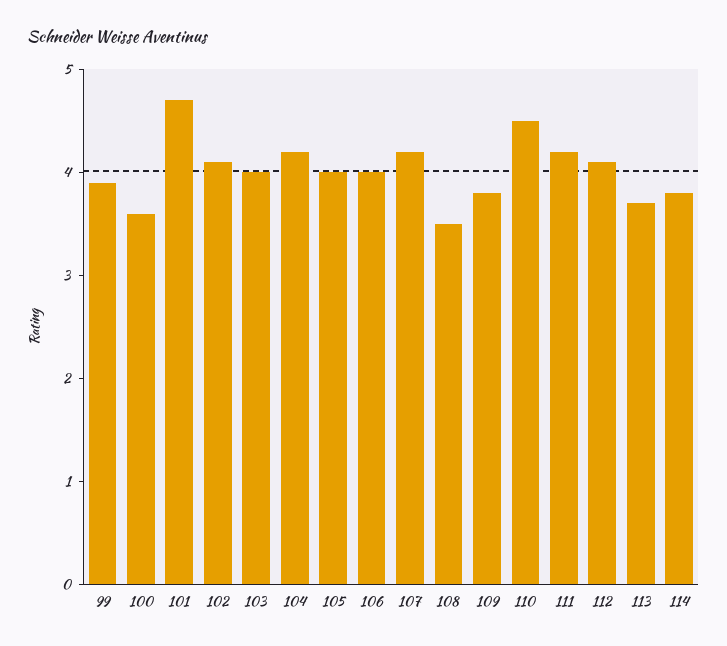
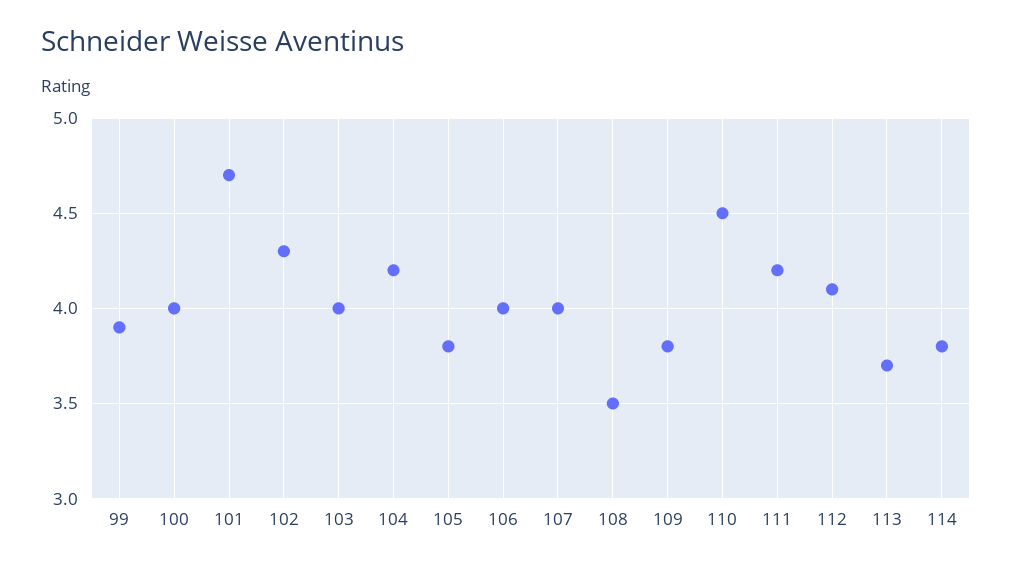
100: 3.6 -> 4
102: 4.1 -> 4.3
105: 4 -> 3.8
107: 4.2 -> 4

